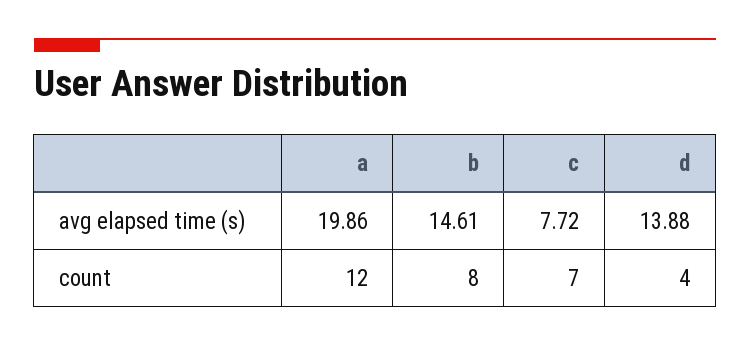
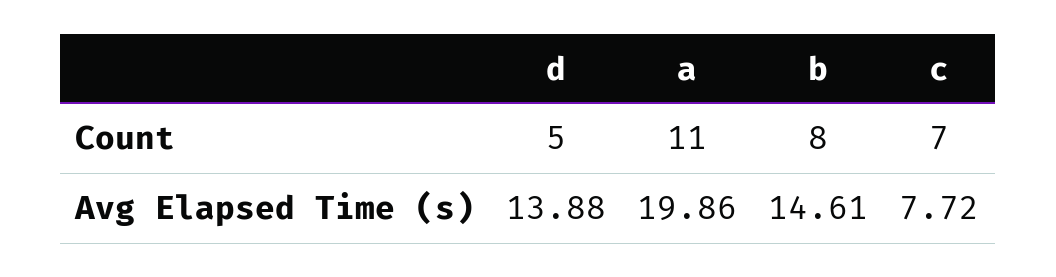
a, count: 12 -> 11
d, count: 4 -> 5

